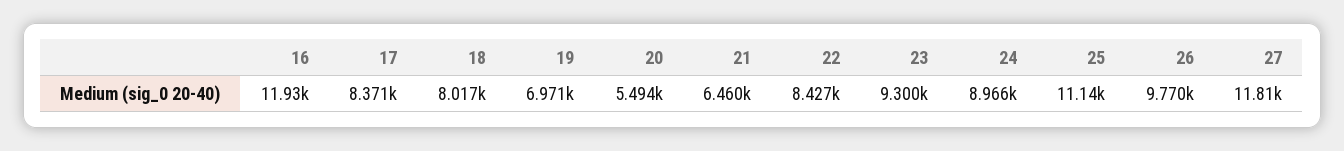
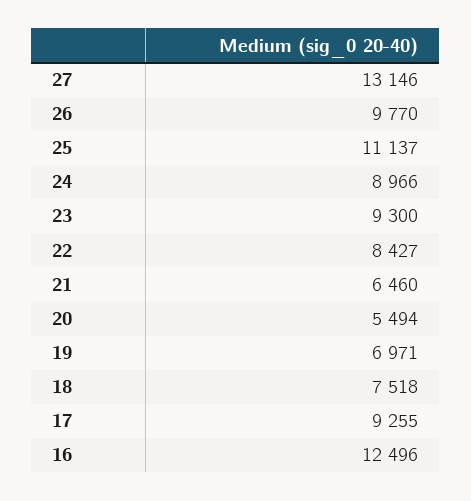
16: 11930 -> 12496
17: 8371 -> 9255
18: 8017 -> 7518
27: 11810 -> 13146

